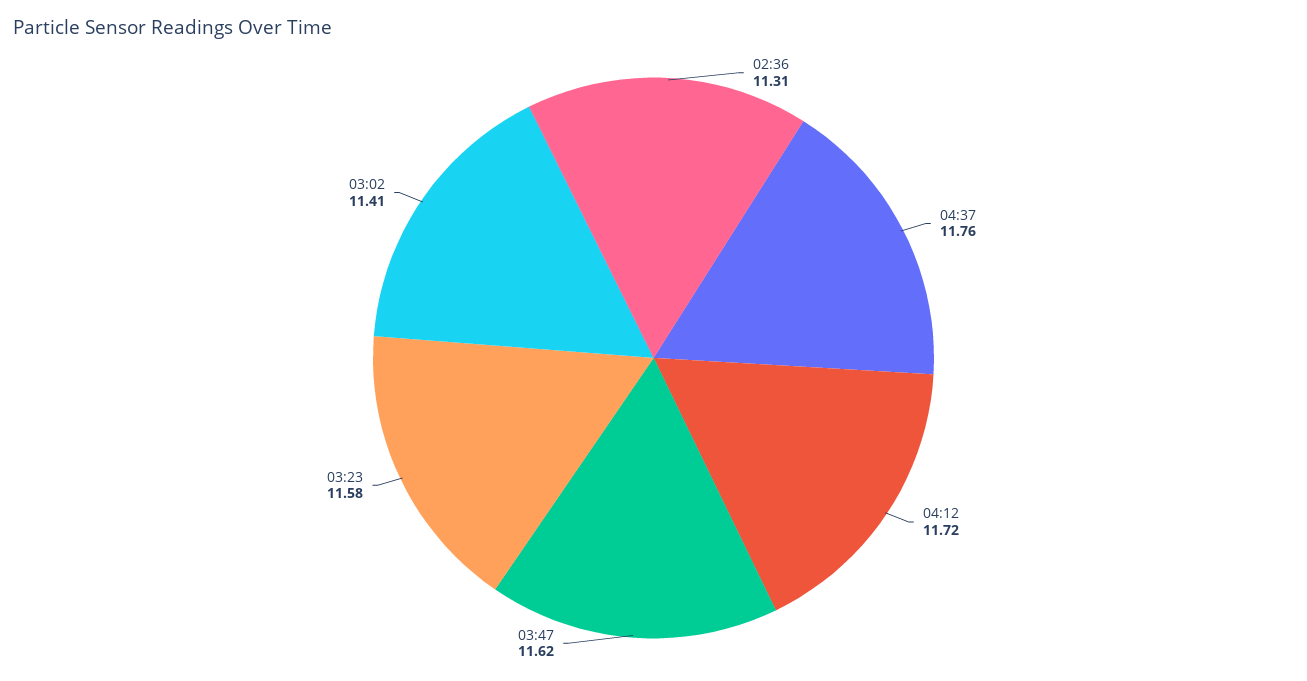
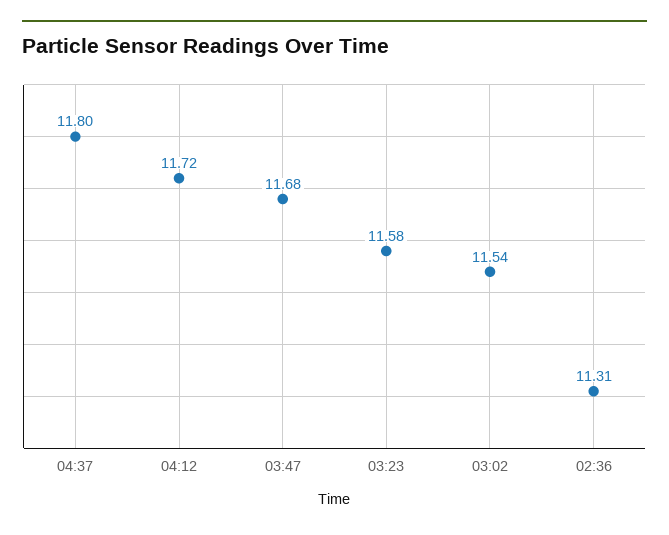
04:37: 11.76 -> 11.8
03:47: 11.62 -> 11.68
03:02: 11.41 -> 11.54

